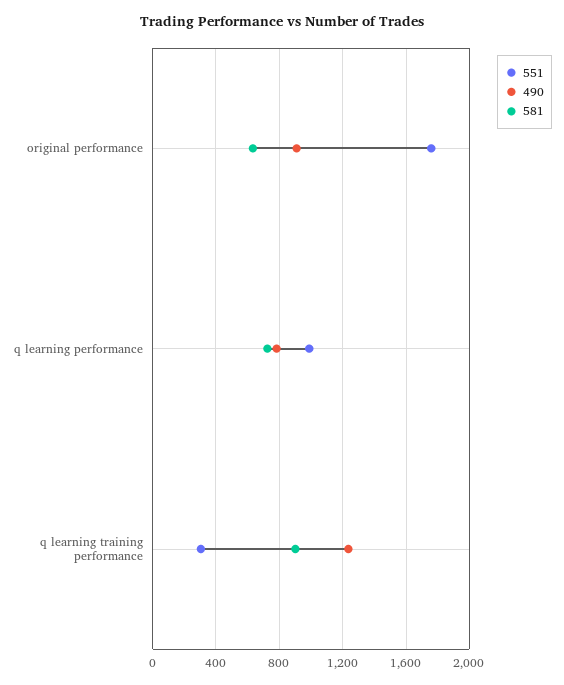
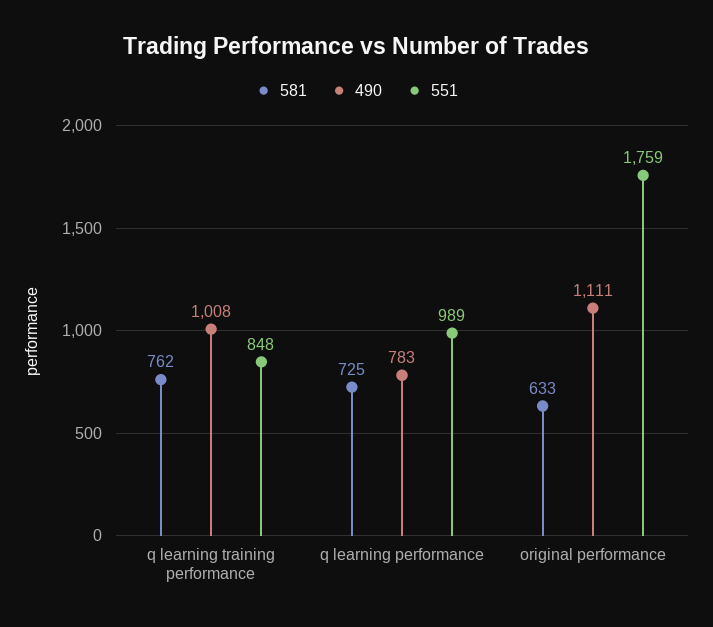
490, original performance: 900 -> 1111
551, q learning training performance: 300 -> 848
490, q learning training performance: 1250 -> 1008
581, q learning training performance: 900 -> 762

